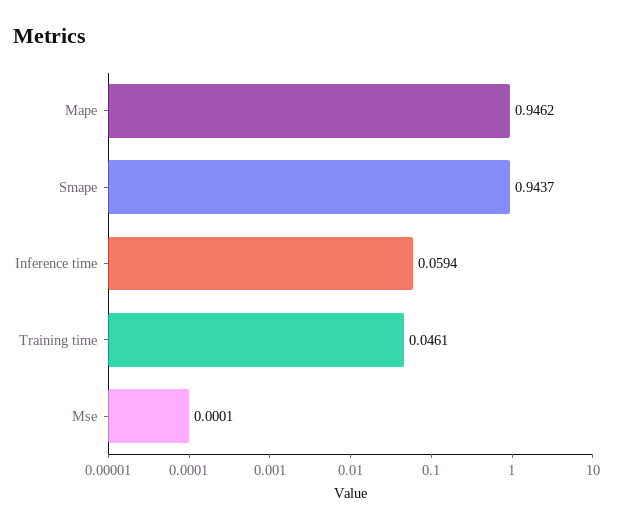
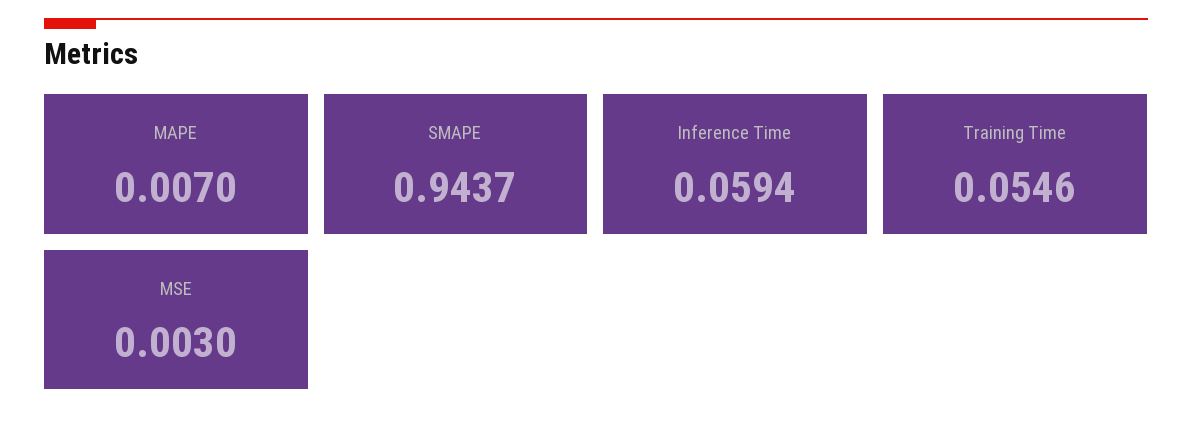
Mape: 0.9462 -> 0.007
Training time: 0.0461 -> 0.0546
Mse: 0.0001 -> 0.003

